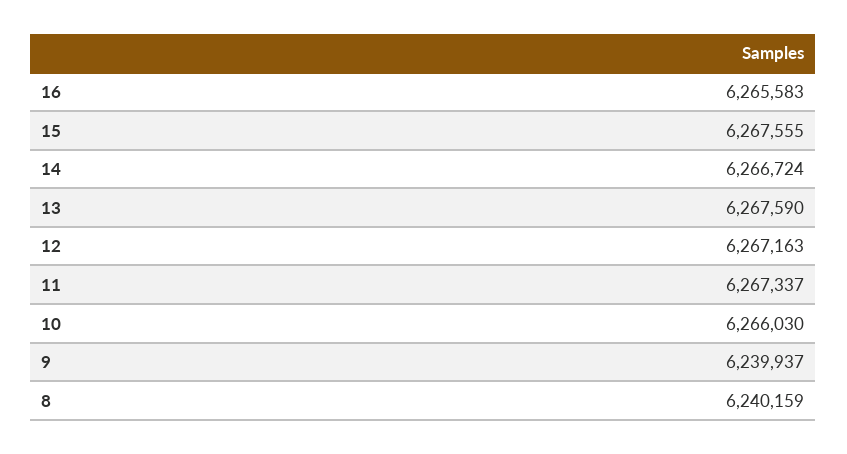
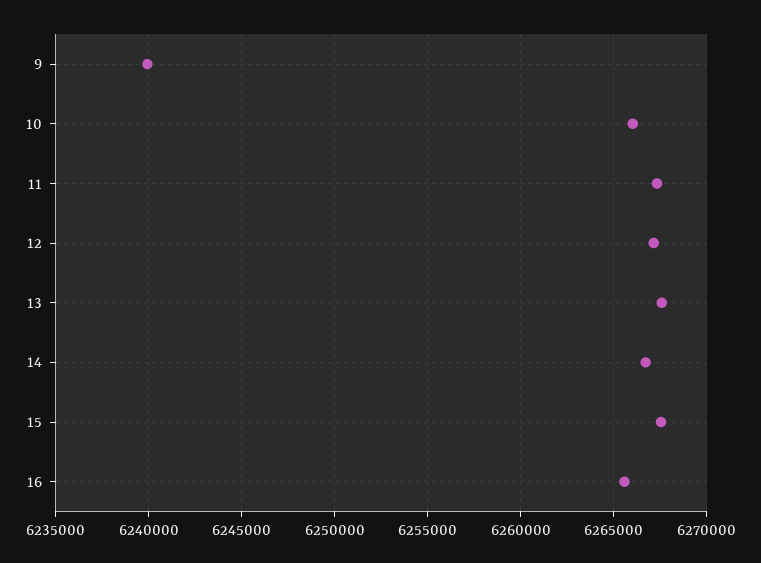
8: 6240159 -> none

